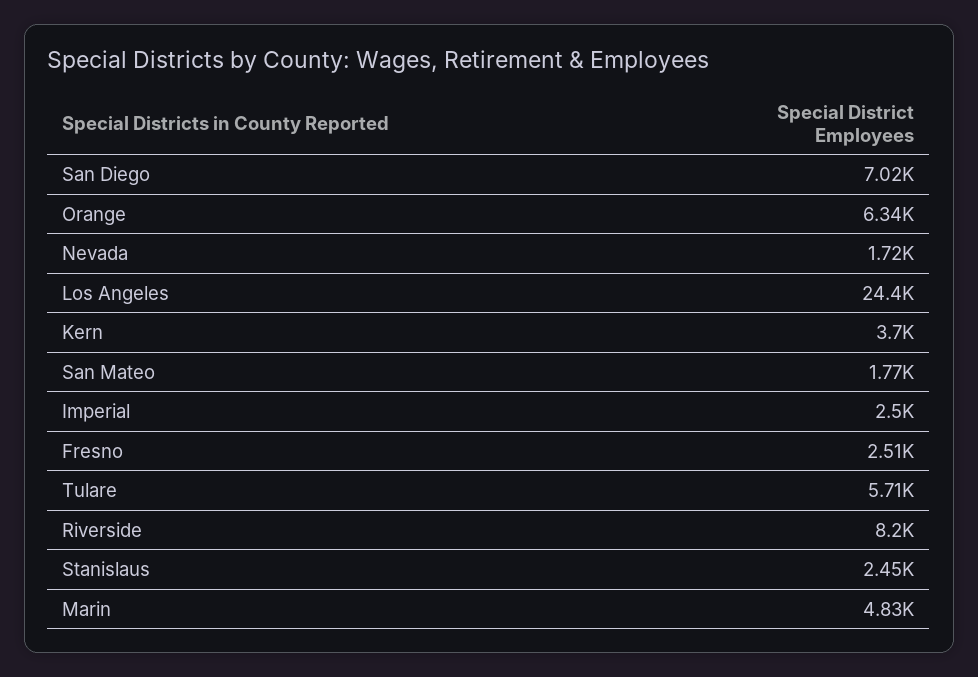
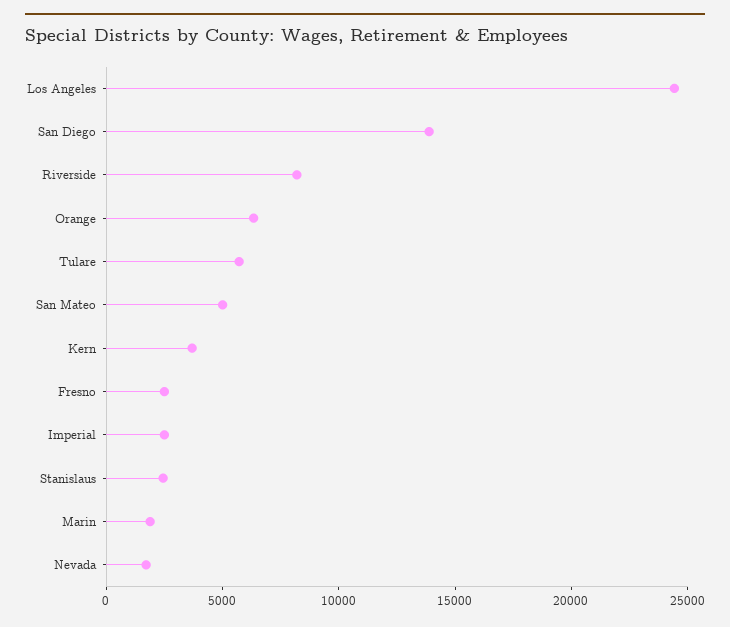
San Diego: 7020 -> 14000
San Mateo: 1770 -> 5000
Marin: 4830 -> 2000

